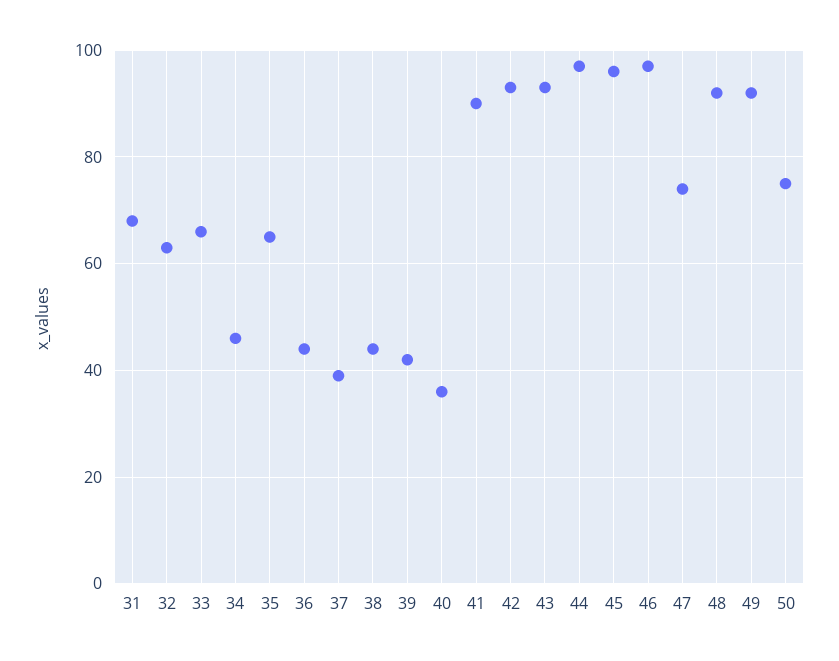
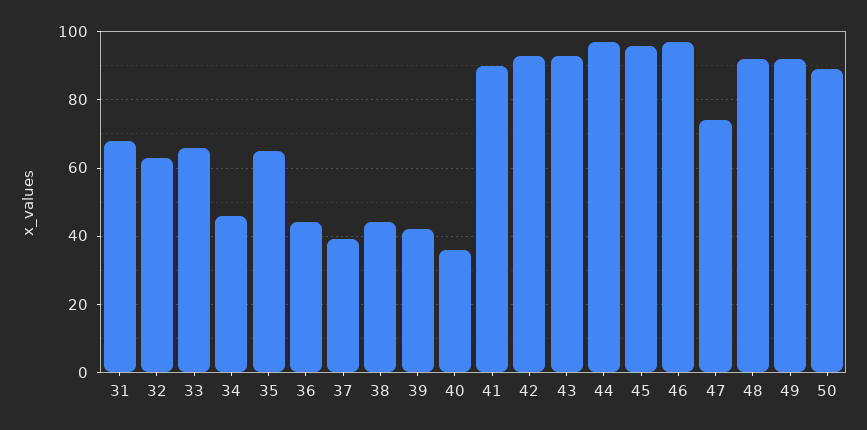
50: 75 -> 90

